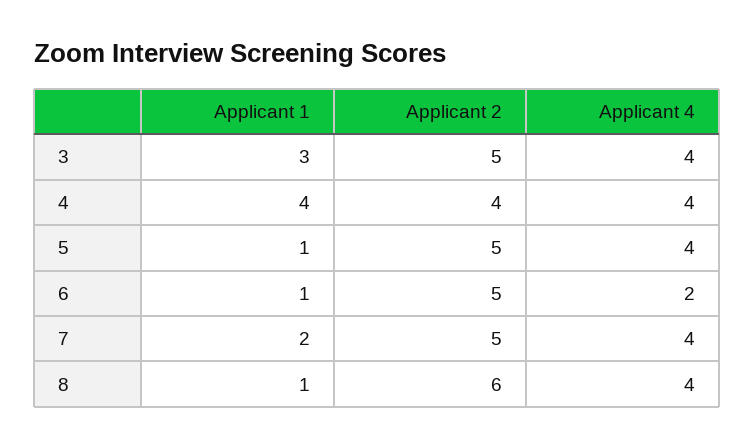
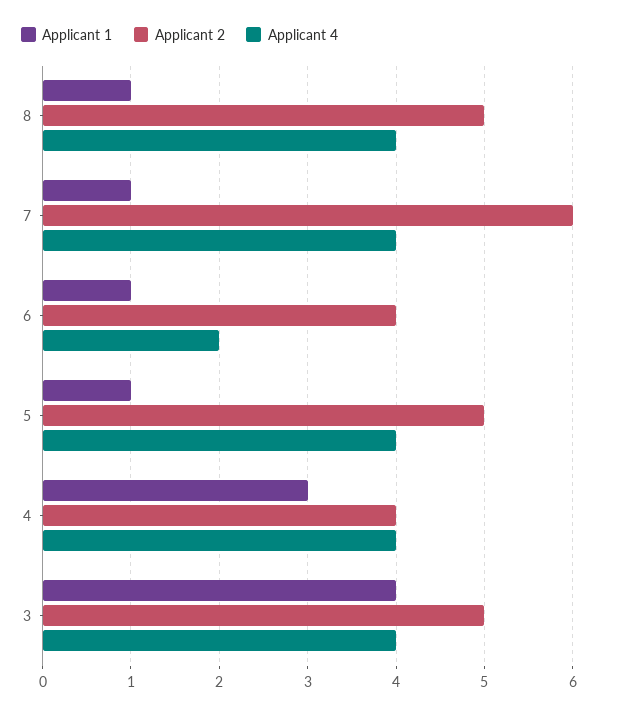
Applicant 1, 3: 3 -> 4
Applicant 1, 4: 4 -> 3
Applicant 2, 6: 5 -> 4
Applicant 1, 7: 2 -> 1
Applicant 2, 7: 5 -> 6
Applicant 2, 8: 6 -> 5

